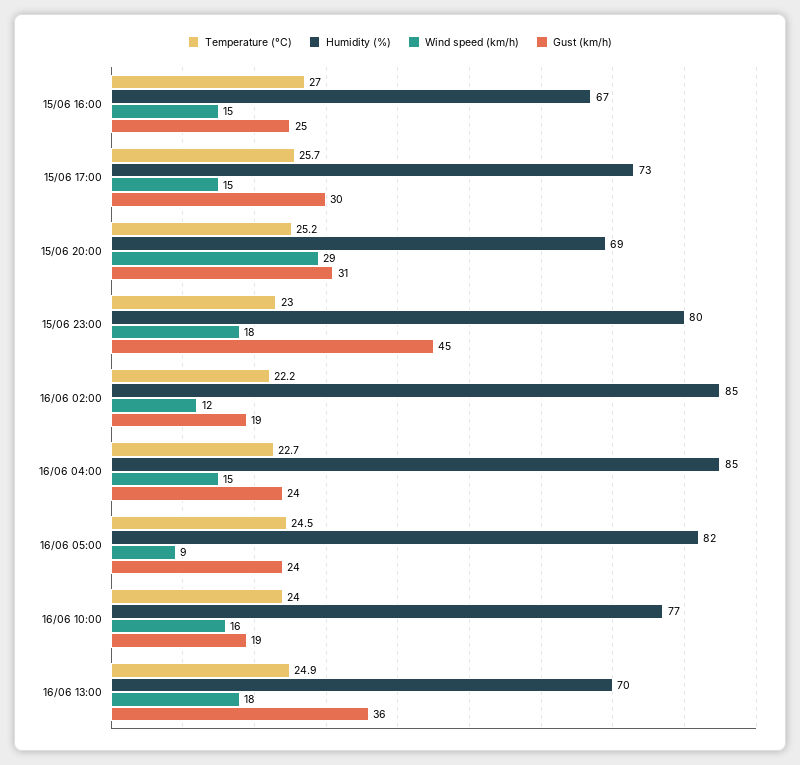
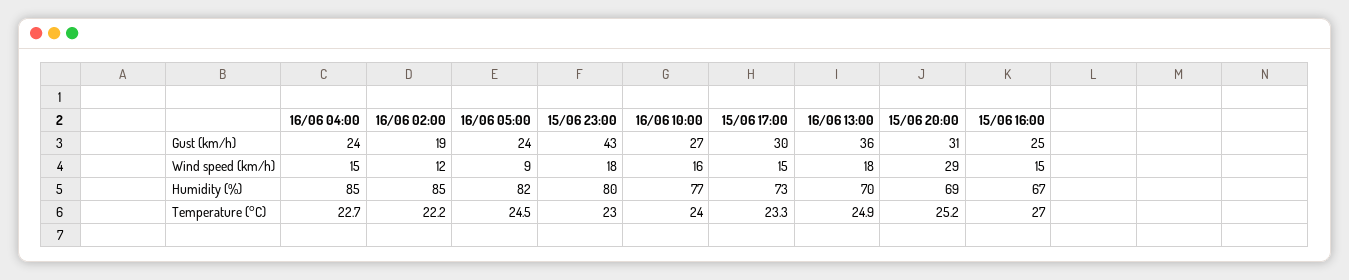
Temperature (°C), 15/06 17:00: 25.7 -> 23.3
Gust (km/h), 15/06 23:00: 45 -> 43
Gust (km/h), 16/06 10:00: 19 -> 27

